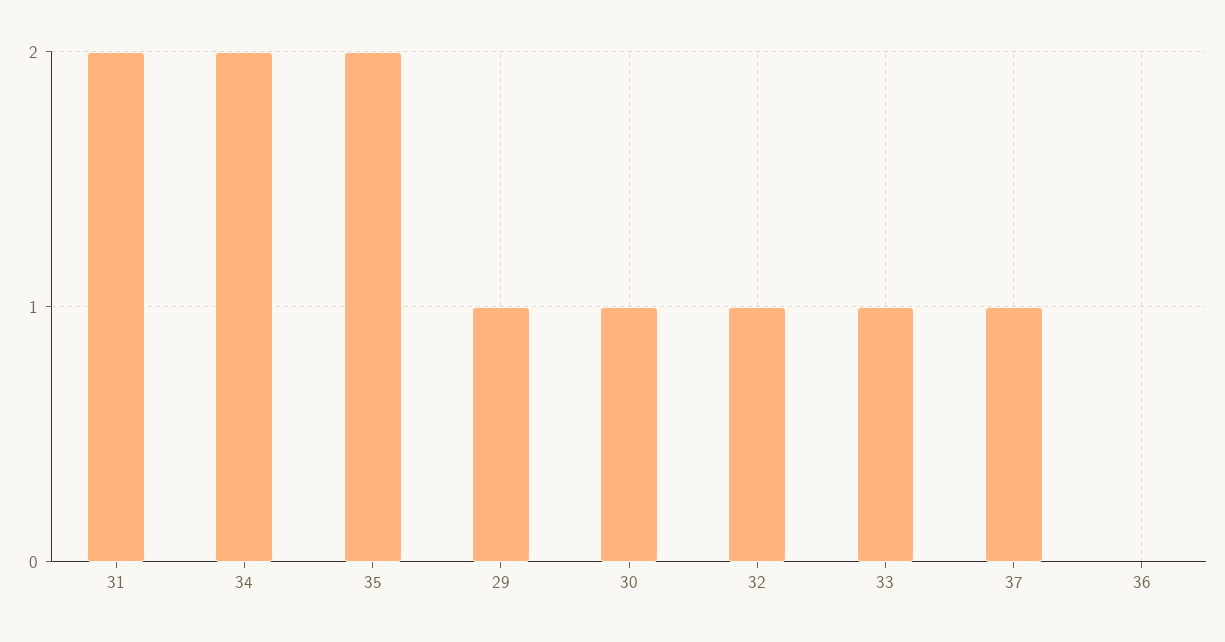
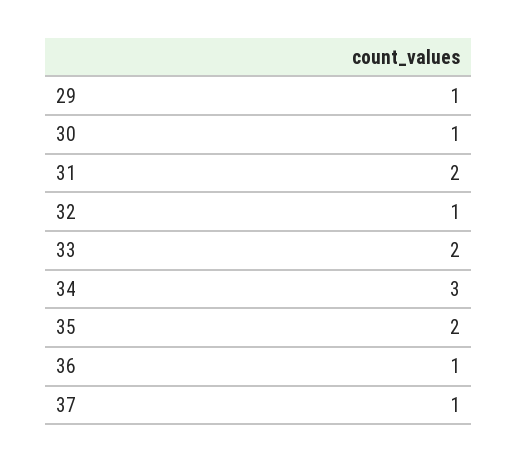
34: 2 -> 3
33: 1 -> 2
36: 0 -> 1

